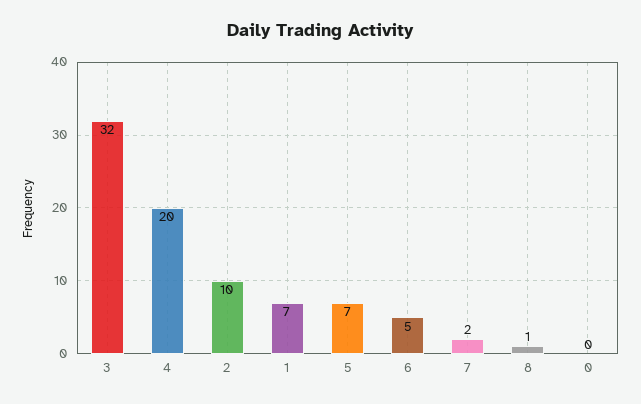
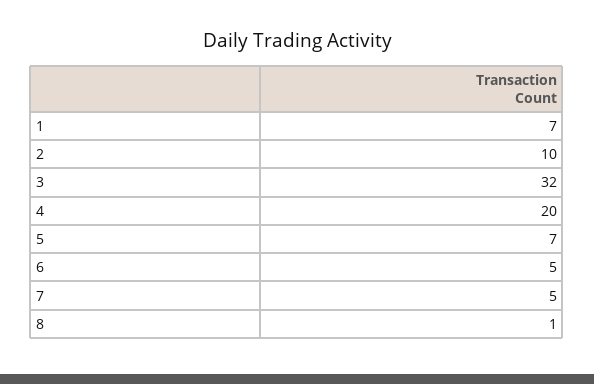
7: 2 -> 5
0: 0 -> none

